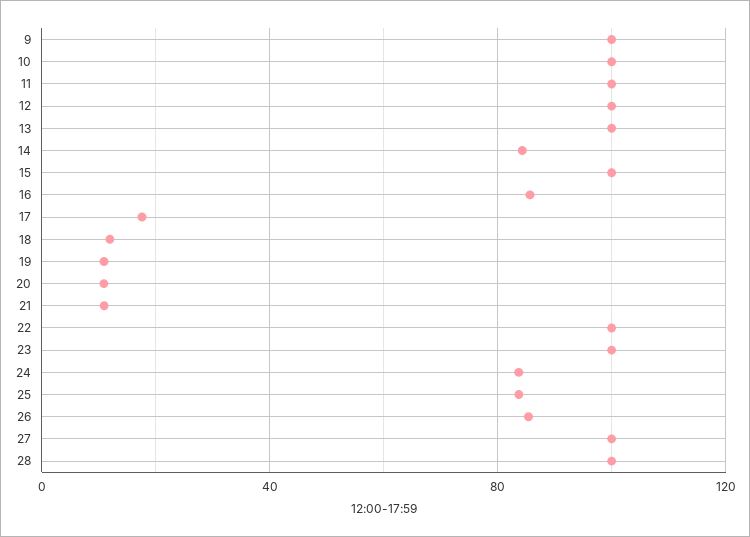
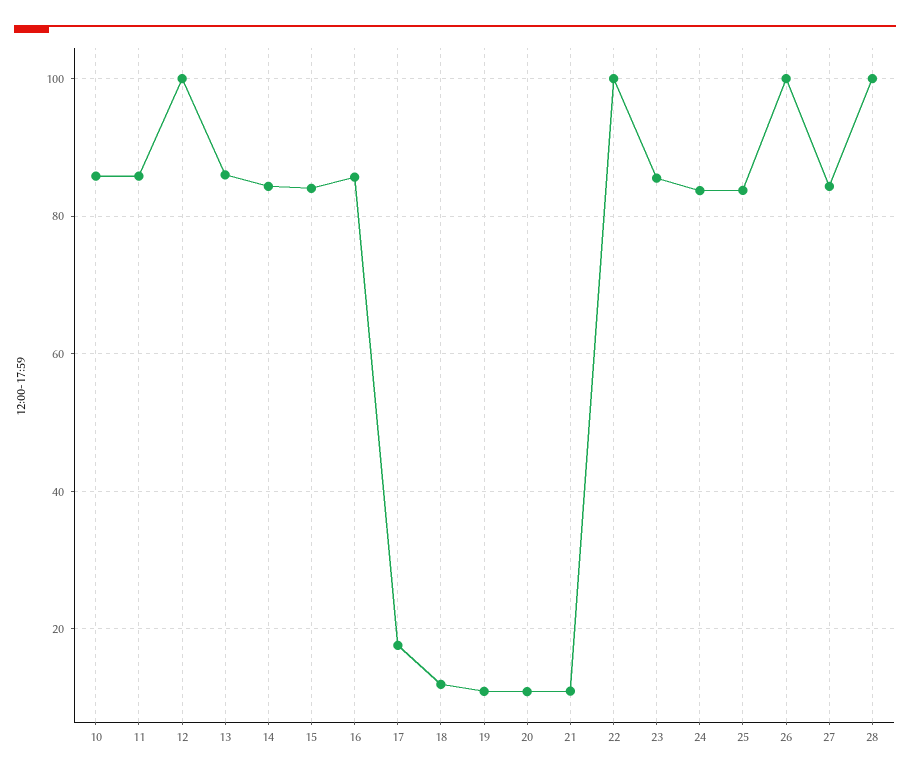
9: 100 -> none
10: 100 -> 86
11: 100 -> 86
13: 100 -> 86
15: 100 -> 84
23: 100 -> 86
26: 85 -> 100
27: 100 -> 84

